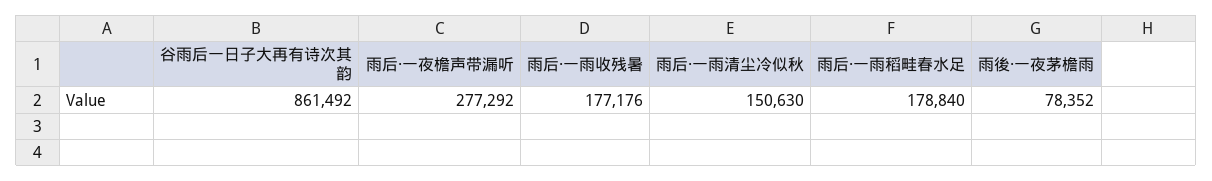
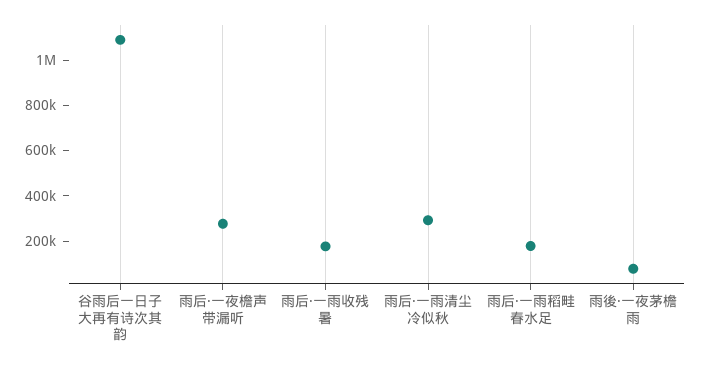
谷雨后一日子大再有诗次其韵: 861492 -> 1100000
雨后·一雨清尘冷似秋: 150630 -> 300000

